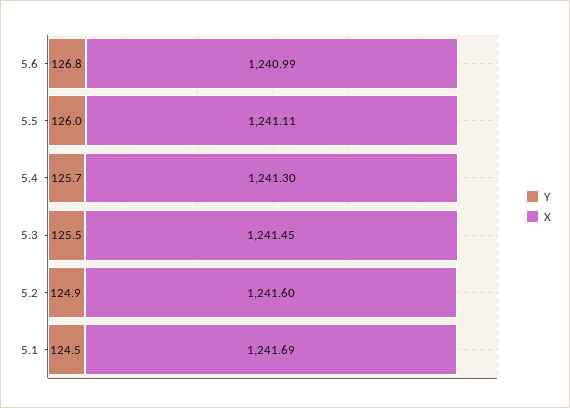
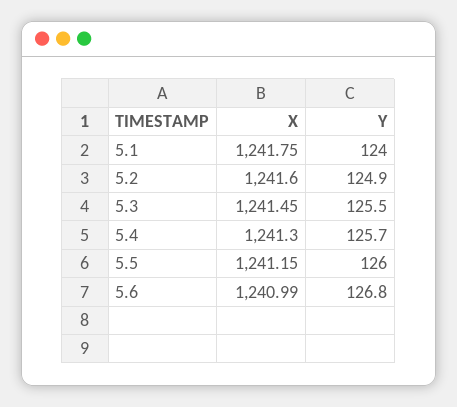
X, 5.5: 1241.11 -> 1241.15
Y, 5.1: 124.5 -> 124
X, 5.1: 1241.69 -> 1241.75

